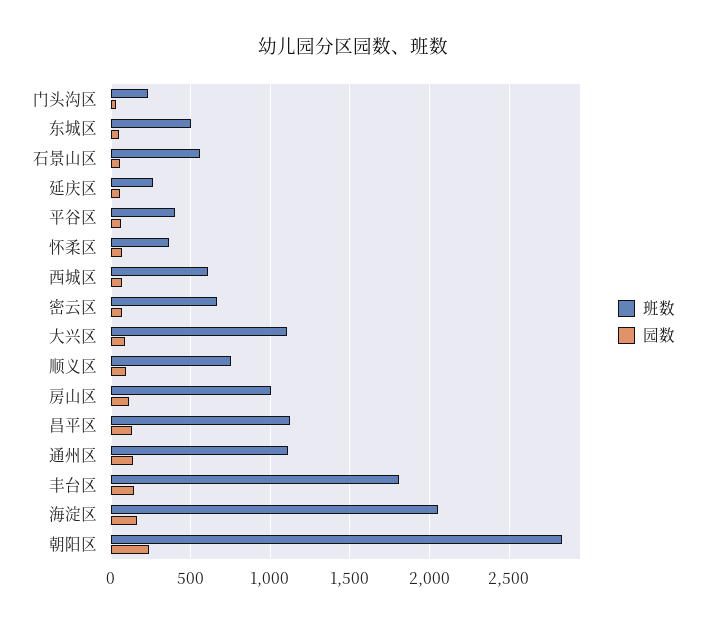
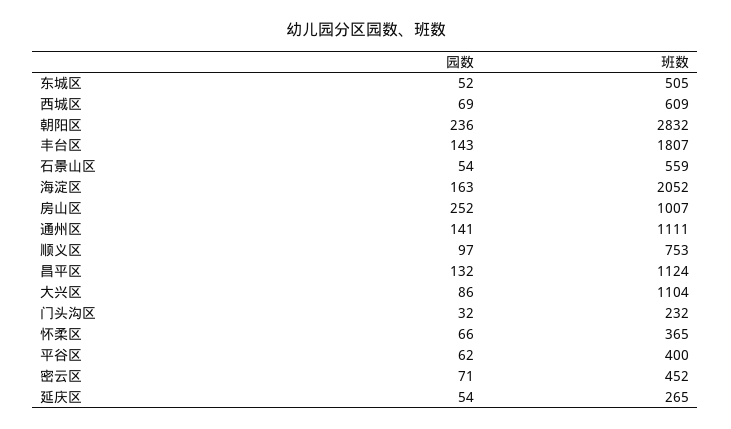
班数, 密云区: 650 -> 452
园数, 房山区: 100 -> 252

